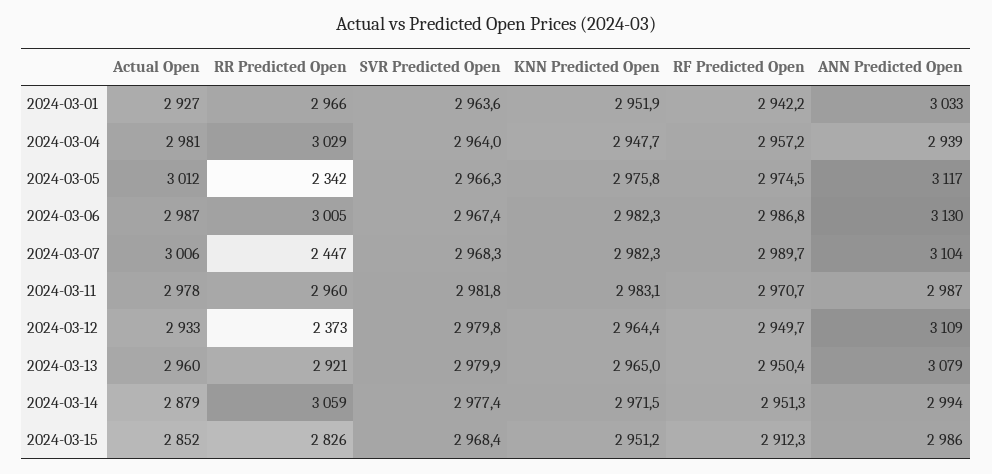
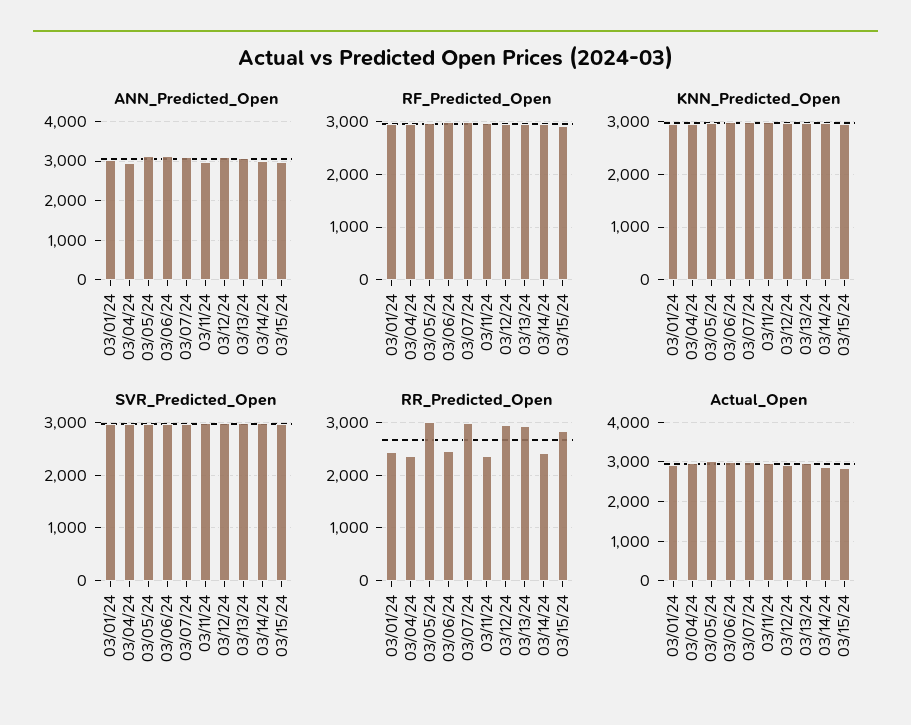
RR Predicted Open, 2024-03-01: 2966 -> 2400
RR Predicted Open, 2024-03-04: 3029 -> 2400
RR Predicted Open, 2024-03-05: 2342 -> 3000
RR Predicted Open, 2024-03-06: 3005 -> 2400
RR Predicted Open, 2024-03-07: 2447 -> 3000
RR Predicted Open, 2024-03-11: 2960 -> 2400
RR Predicted Open, 2024-03-12: 2373 -> 3000
RR Predicted Open, 2024-03-14: 3059 -> 2400

